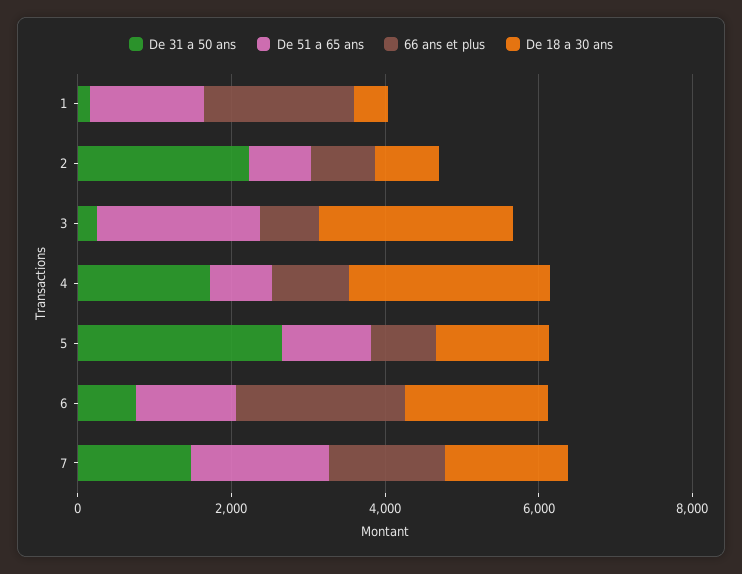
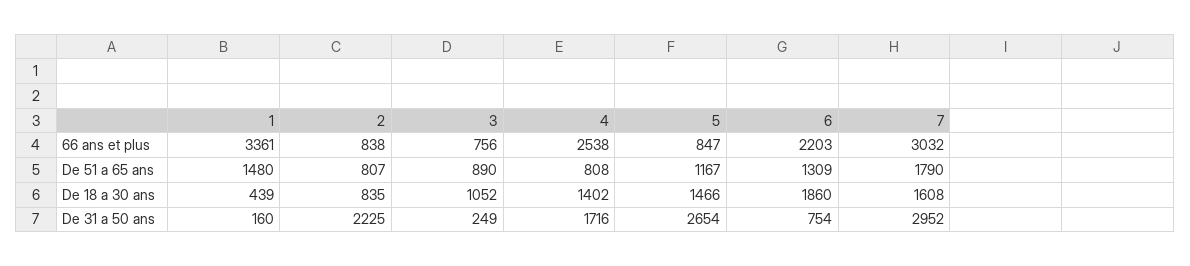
66 ans et plus, 1: 2000 -> 3361
De 51 a 65 ans, 3: 2000 -> 890
De 18 a 30 ans, 3: 2500 -> 1052
66 ans et plus, 4: 1000 -> 2538
De 18 a 30 ans, 4: 2500 -> 1402
De 31 a 50 ans, 7: 1500 -> 2952
66 ans et plus, 7: 1500 -> 3032

